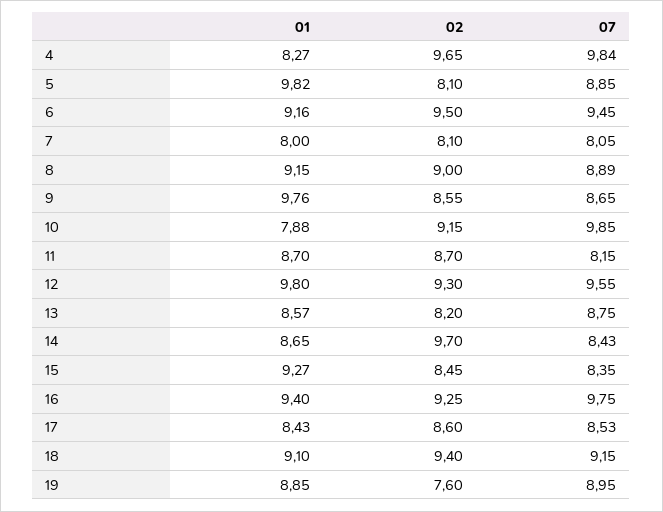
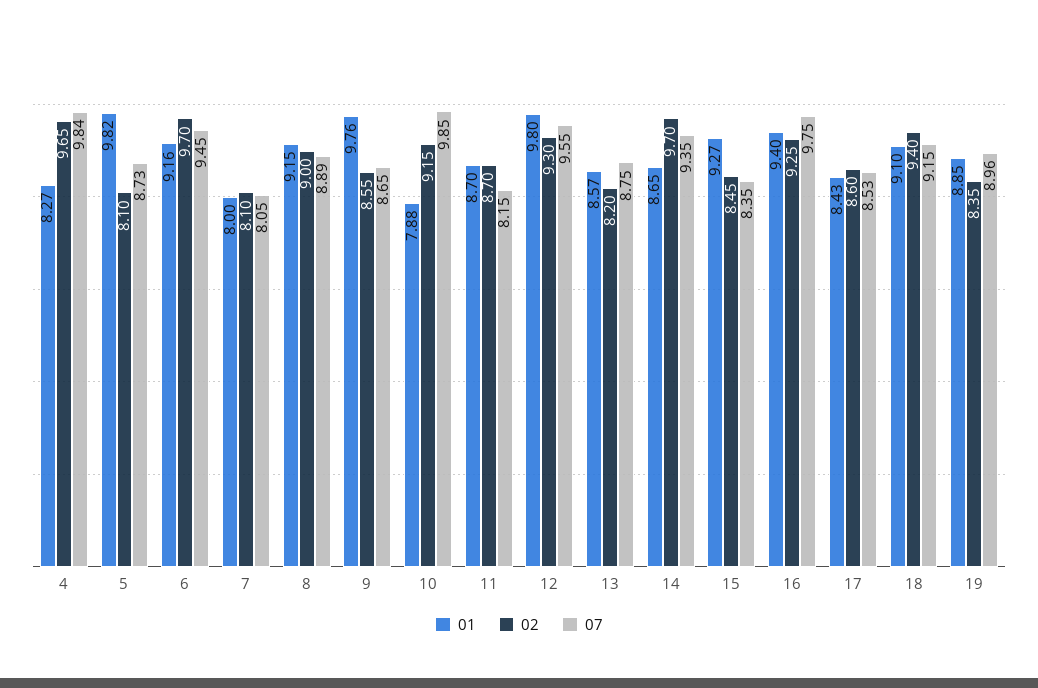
07, 5: 8.85 -> 8.73
02, 6: 9.5 -> 9.7
07, 14: 8.43 -> 9.35
02, 19: 7.6 -> 8.35
07, 19: 8.95 -> 8.96

